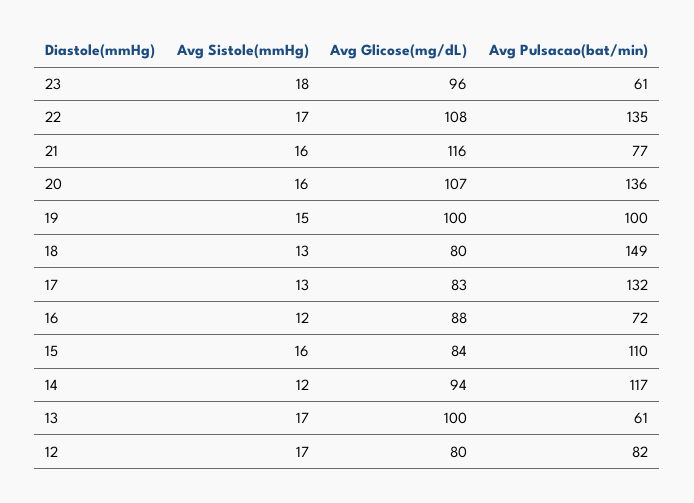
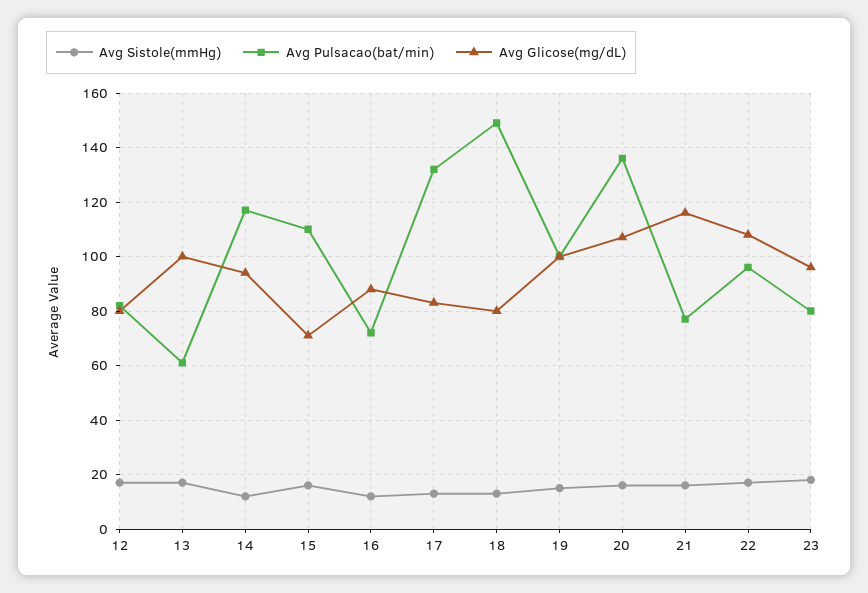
Avg Pulsacao(bat/min), 23: 61 -> 80
Avg Pulsacao(bat/min), 22: 135 -> 95
Avg Glicose(mg/dL), 15: 84 -> 70

